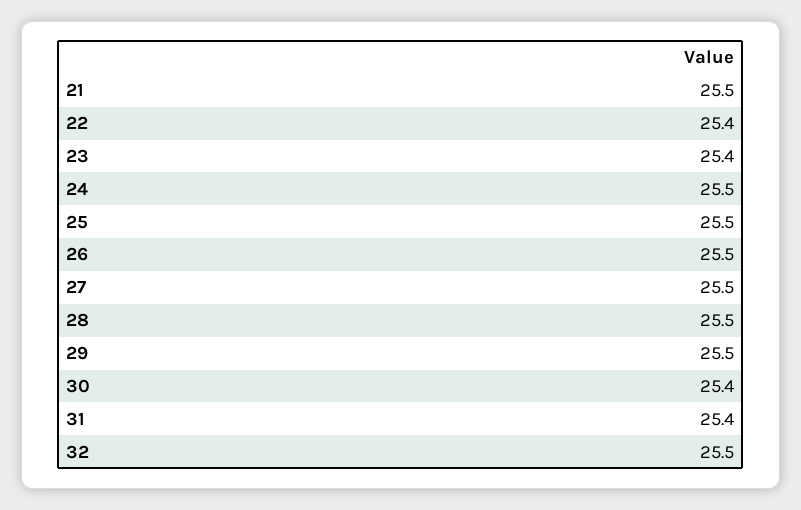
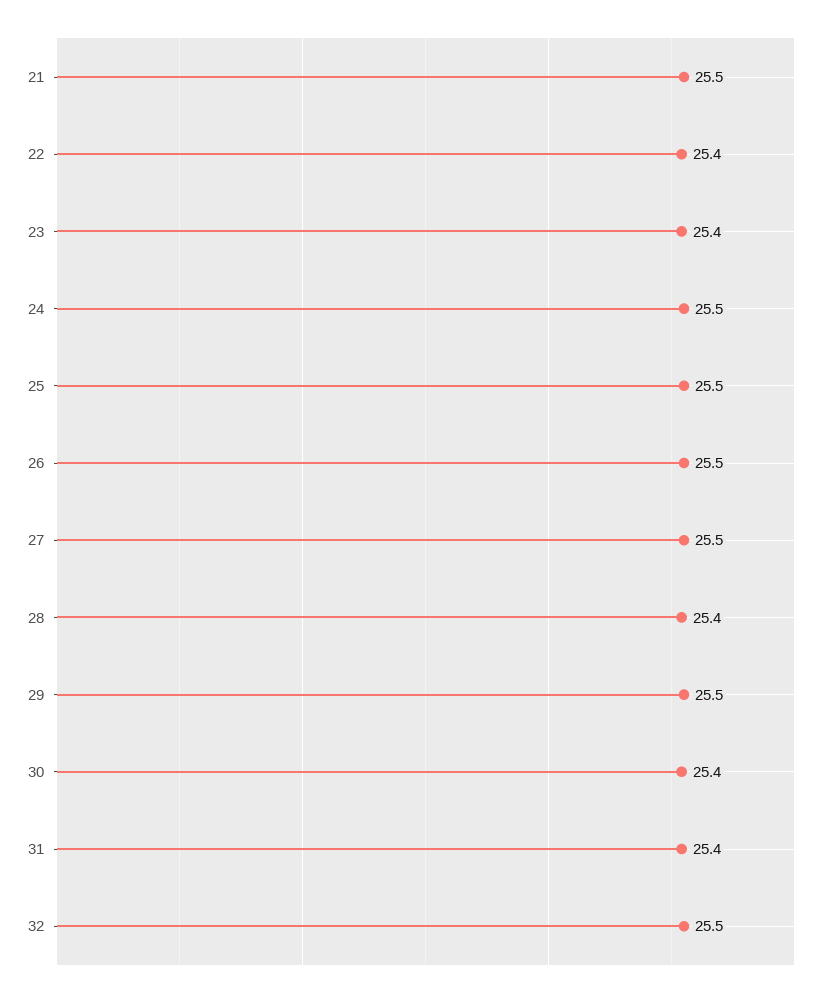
28: 25.5 -> 25.4

